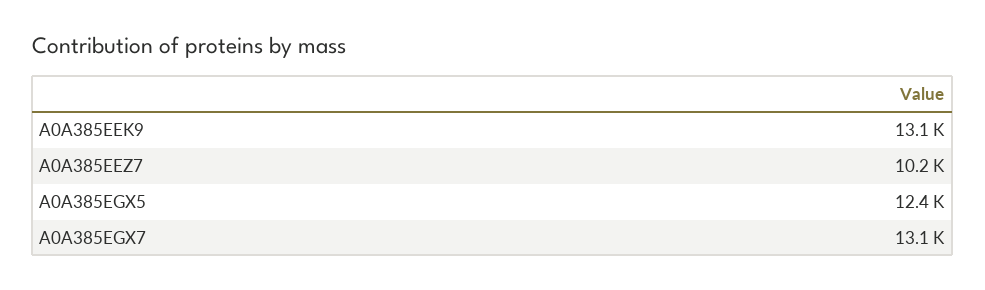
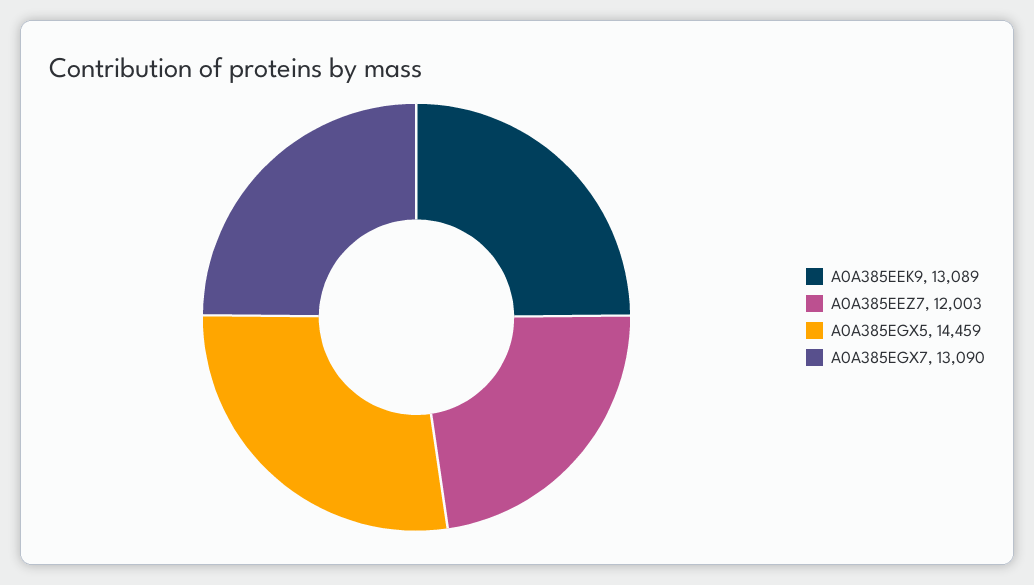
A0A385EEZ7: 10200 -> 12003
A0A385EGX5: 12400 -> 14459

